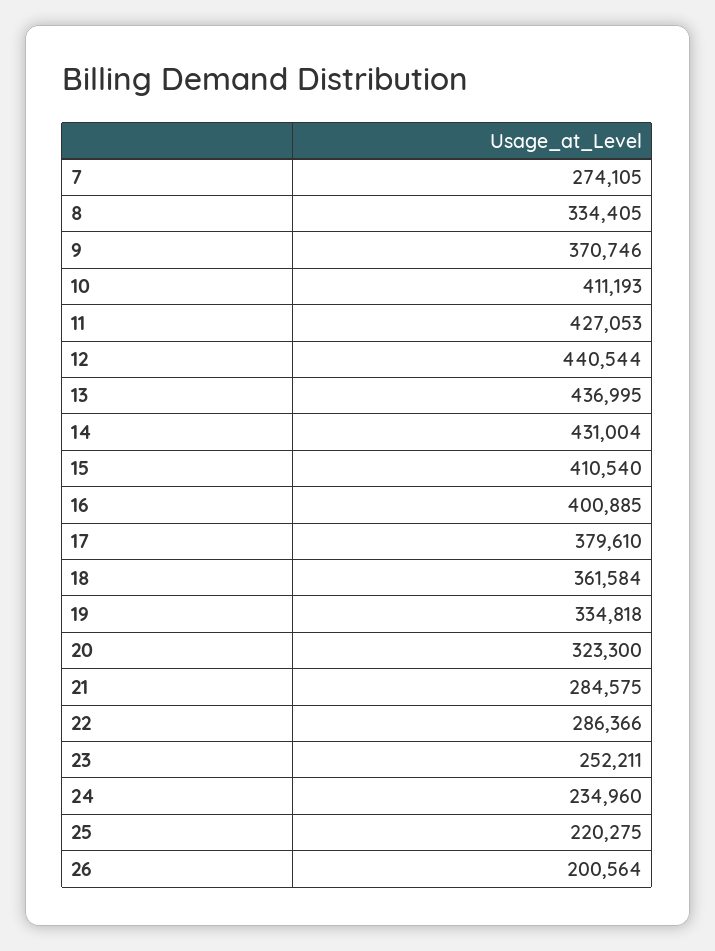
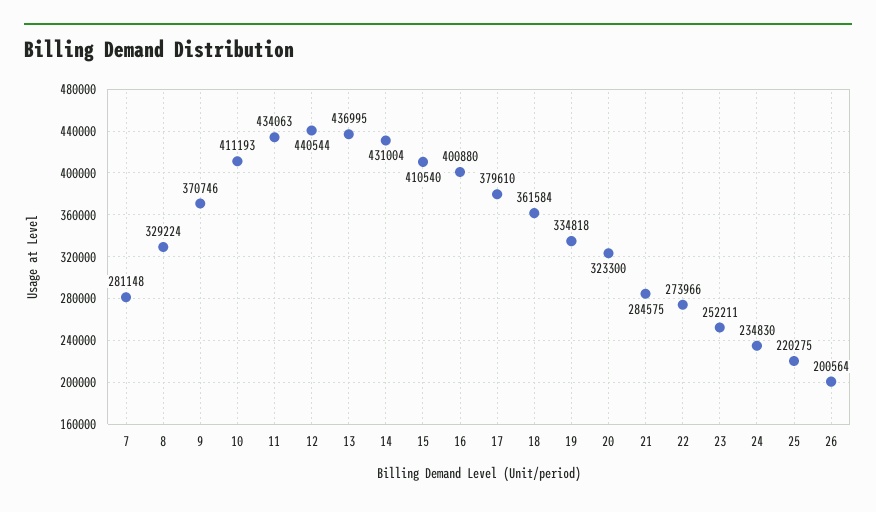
7: 274105 -> 281148
8: 334405 -> 329224
11: 427053 -> 434063
16: 400885 -> 400880
22: 286366 -> 273966
24: 234960 -> 234830

